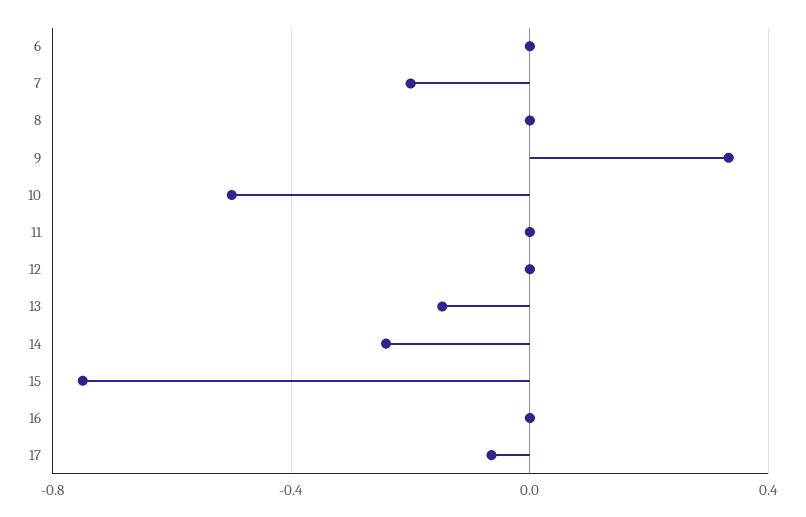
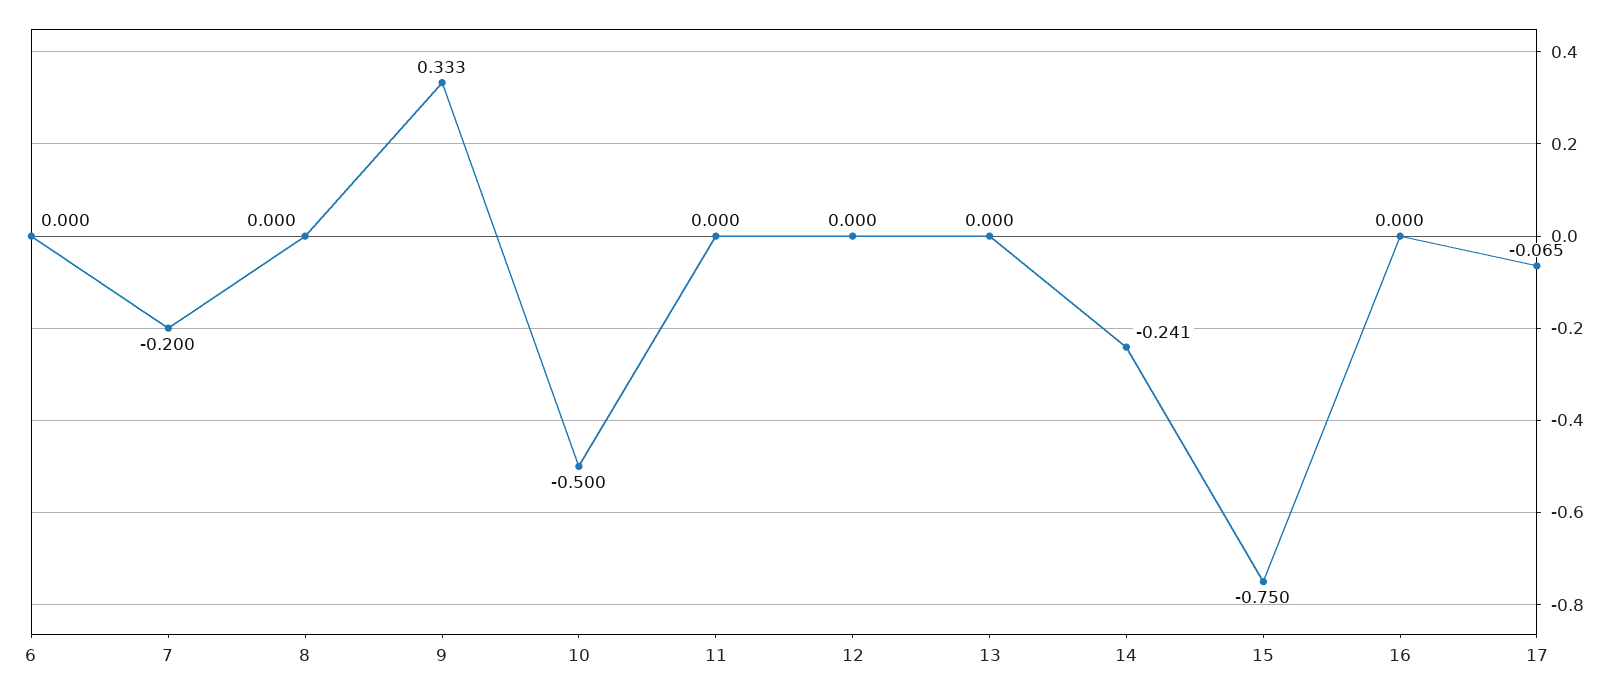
13: -0.15 -> 0

